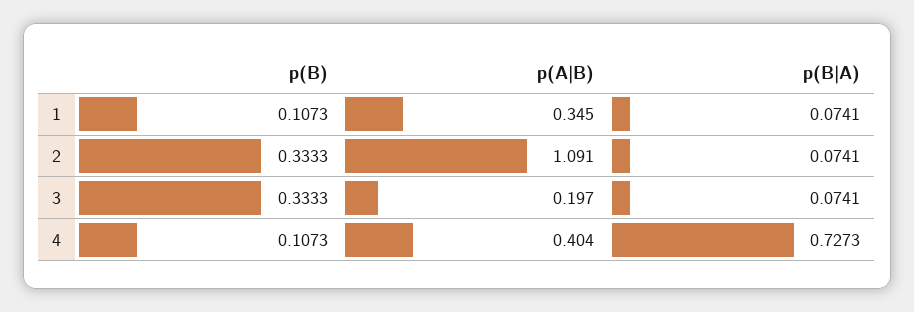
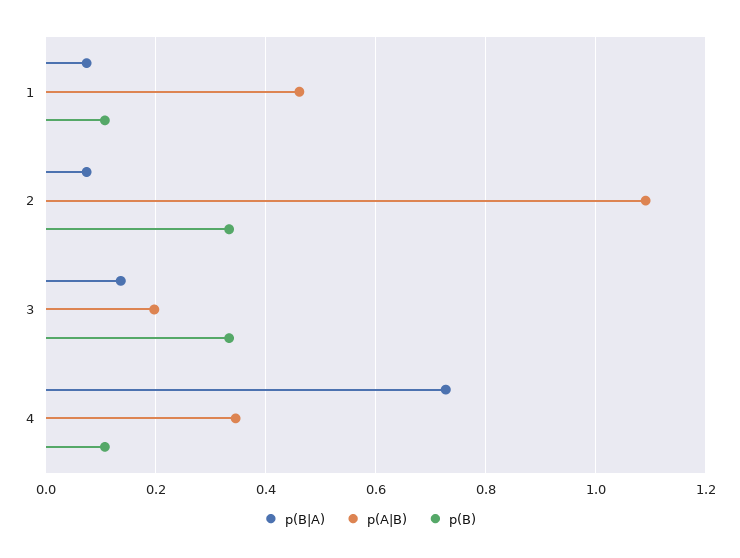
p(A|B), 1: 0.345 -> 0.46
p(B|A), 3: 0.0741 -> 0.14
p(A|B), 4: 0.404 -> 0.34

